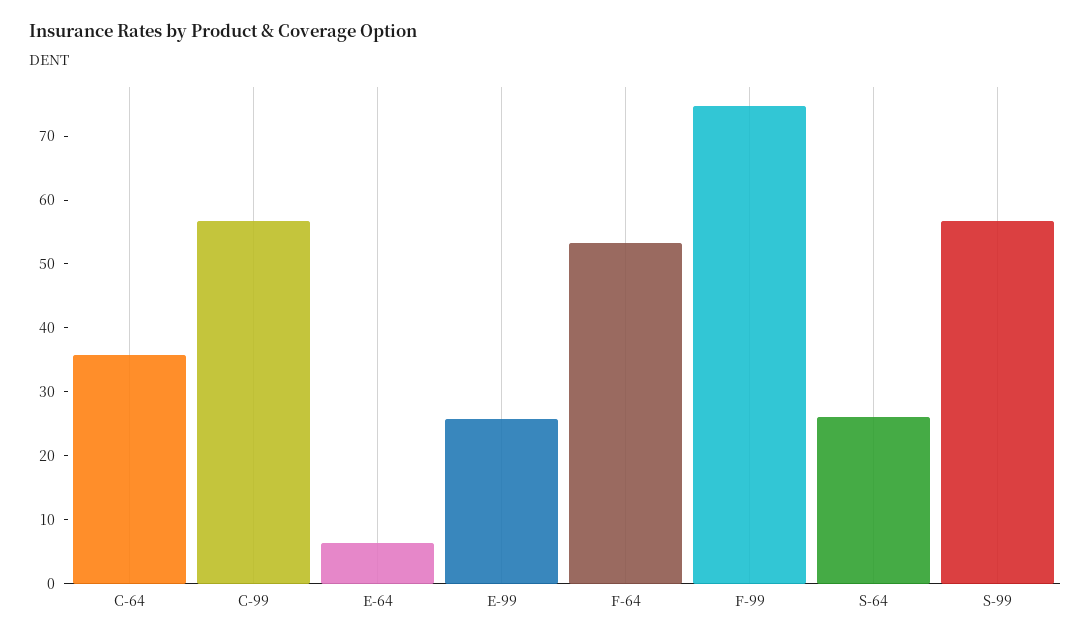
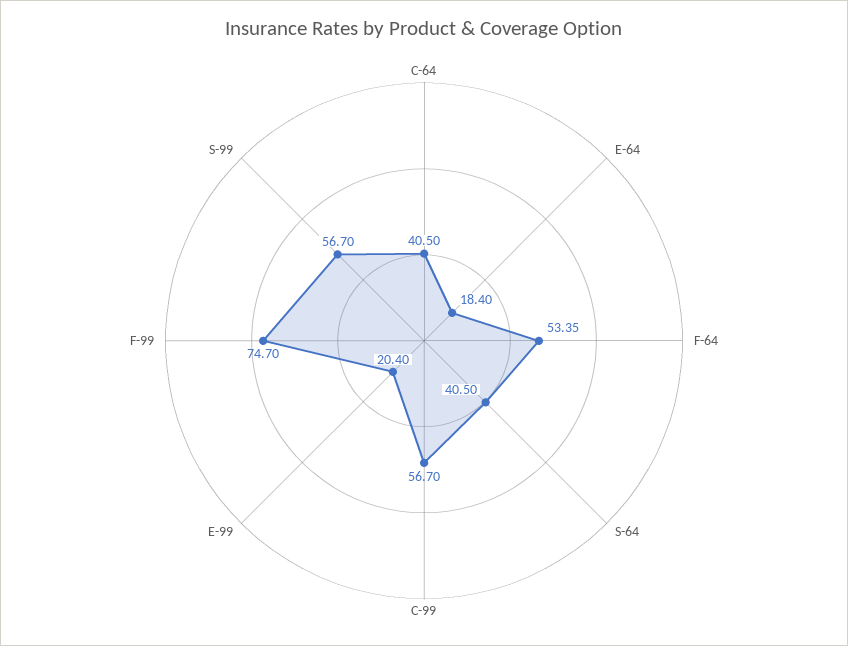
C-64: 36 -> 40.5
E-64: 6 -> 18.4
E-99: 26 -> 20.4
S-64: 26 -> 40.5

